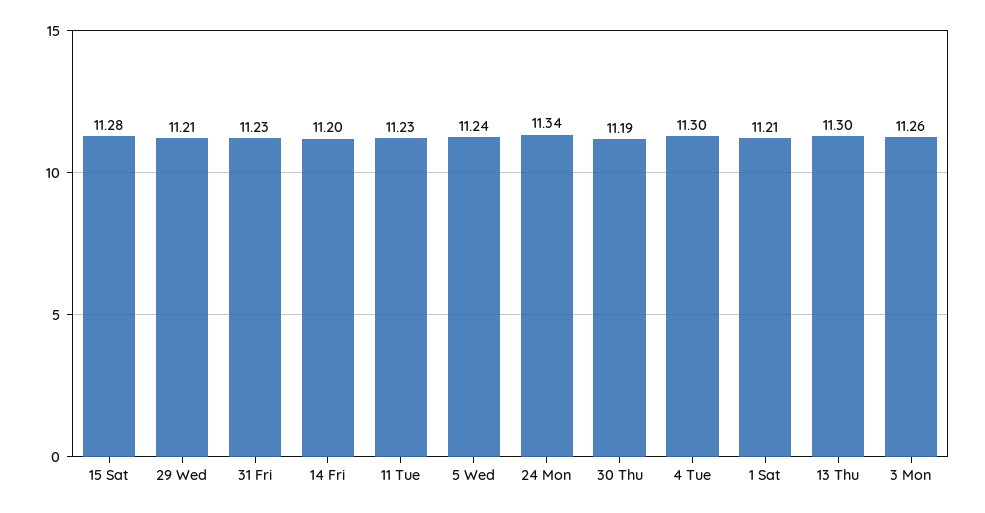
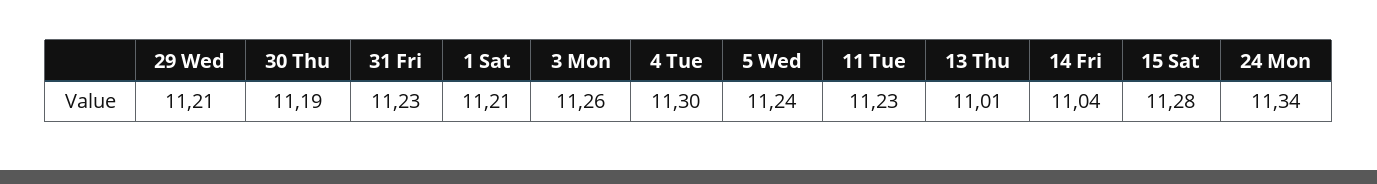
14 Fri: 11.2 -> 11.04
13 Thu: 11.3 -> 11.01

